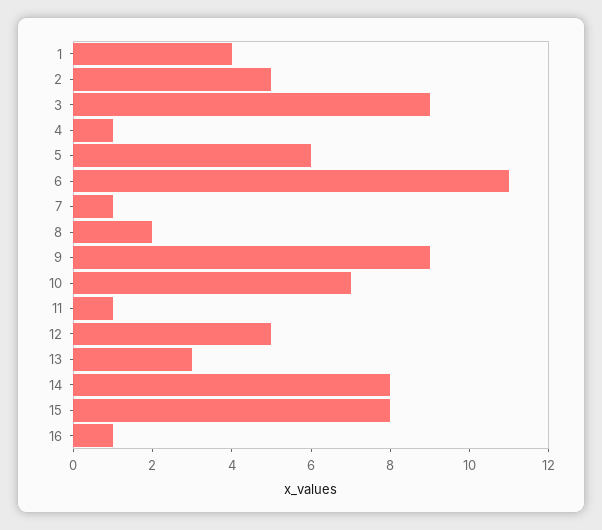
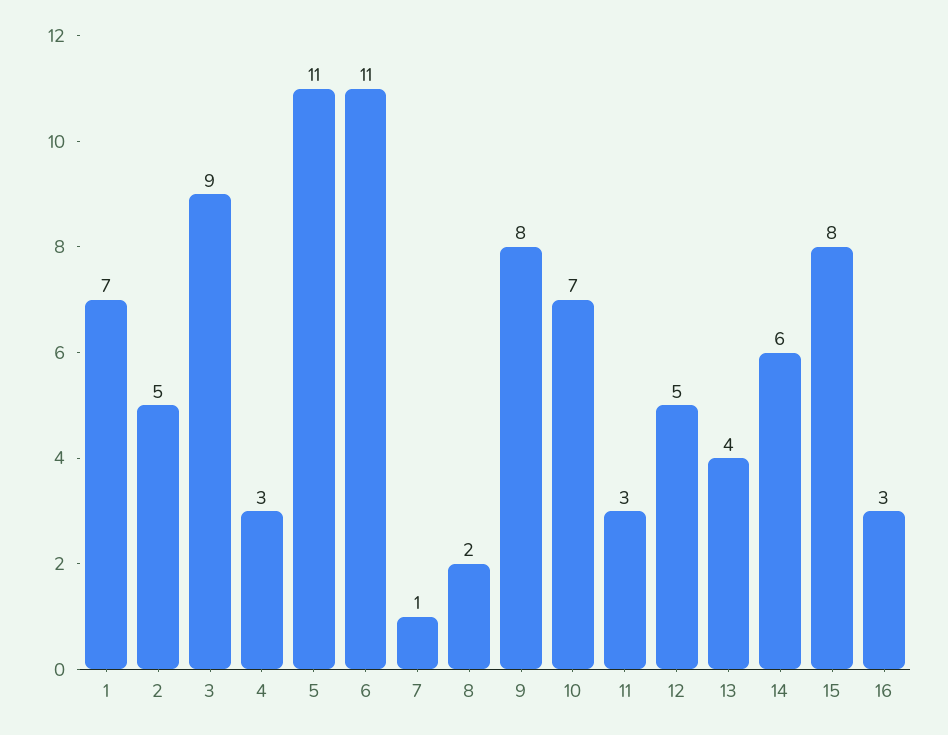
1: 4 -> 7
4: 1 -> 3
5: 6 -> 11
9: 9 -> 8
11: 1 -> 3
13: 3 -> 4
14: 8 -> 6
16: 1 -> 3

